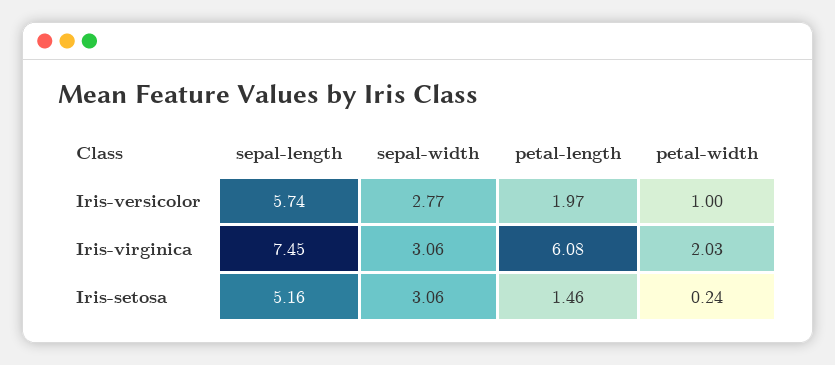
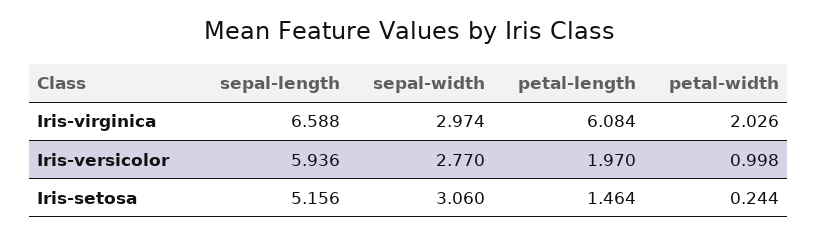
sepal-length, Iris-versicolor: 5.74 -> 5.936
sepal-length, Iris-virginica: 7.45 -> 6.588
sepal-width, Iris-virginica: 3.06 -> 2.974

